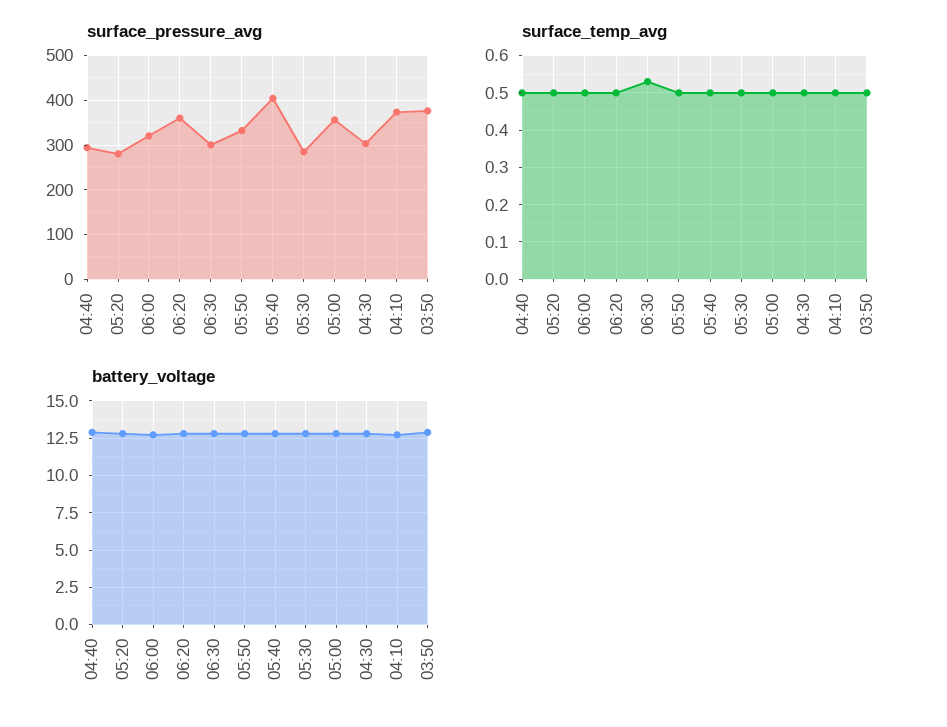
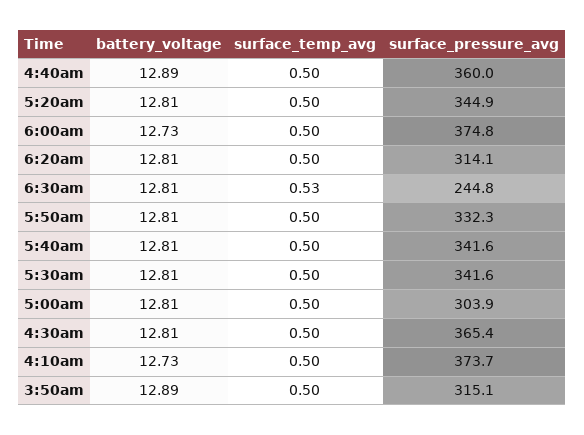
surface_pressure_avg, 04:40: 300 -> 360
surface_pressure_avg, 05:20: 280 -> 344.9
surface_pressure_avg, 06:00: 320 -> 374.8
surface_pressure_avg, 06:20: 360 -> 314.1
surface_pressure_avg, 06:30: 300 -> 244.8
surface_pressure_avg, 05:40: 400 -> 341.6
surface_pressure_avg, 05:30: 280 -> 341.6
surface_pressure_avg, 05:00: 360 -> 303.9
surface_pressure_avg, 04:30: 300 -> 365.4
surface_pressure_avg, 03:50: 380 -> 315.1

